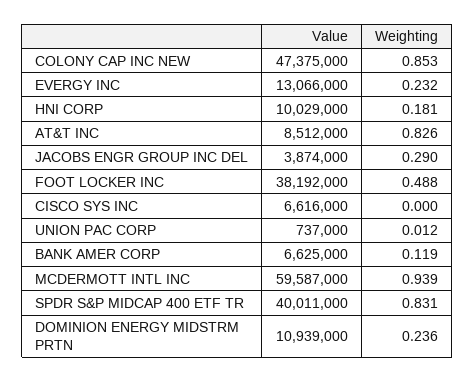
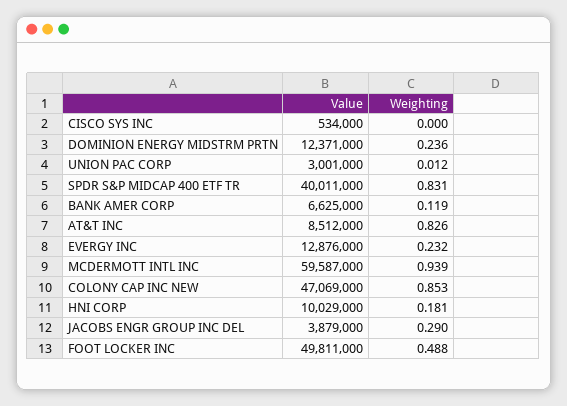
Value, COLONY CAP INC NEW: 47375000 -> 47069000
Value, EVERGY INC: 13066000 -> 12876000
Value, JACOBS ENGR GROUP INC DEL: 3874000 -> 3879000
Value, FOOT LOCKER INC: 38192000 -> 49811000
Value, CISCO SYS INC: 6616000 -> 534000
Value, UNION PAC CORP: 737000 -> 3001000
Value, DOMINION ENERGY MIDSTRM PRTN: 10939000 -> 12371000

